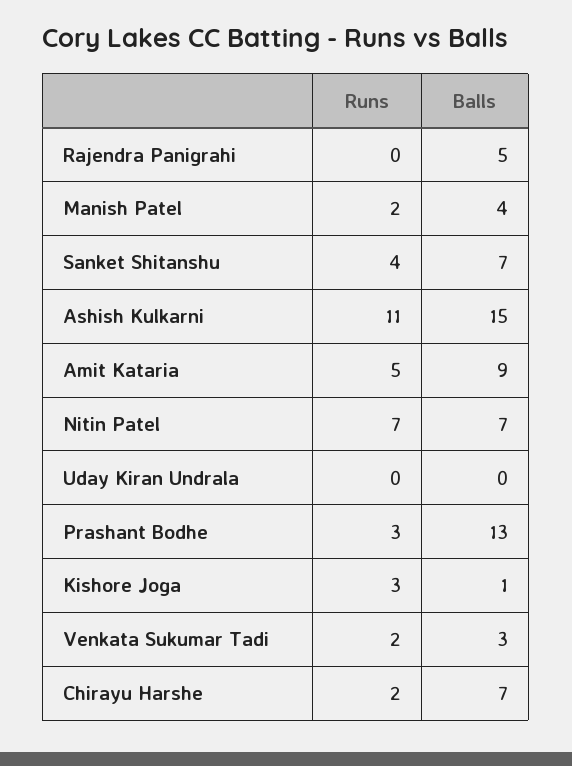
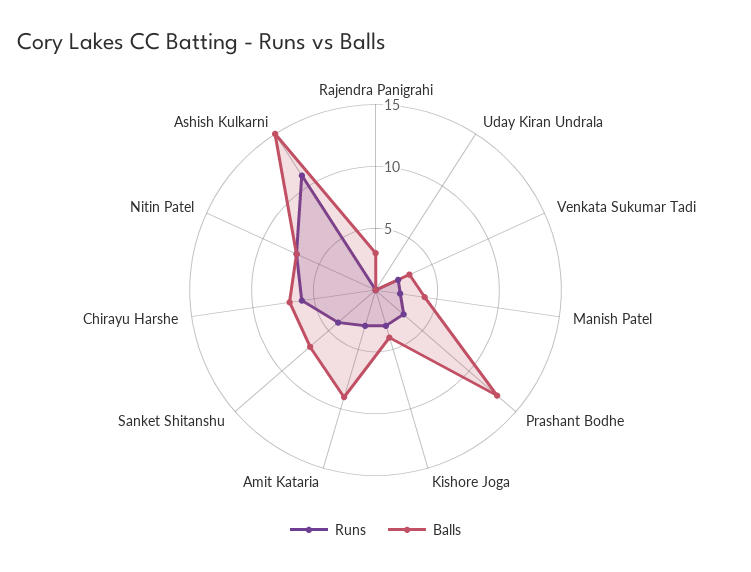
Balls, Rajendra Panigrahi: 5 -> 3
Runs, Amit Kataria: 5 -> 3
Balls, Kishore Joga: 1 -> 4
Runs, Chirayu Harshe: 2 -> 6

